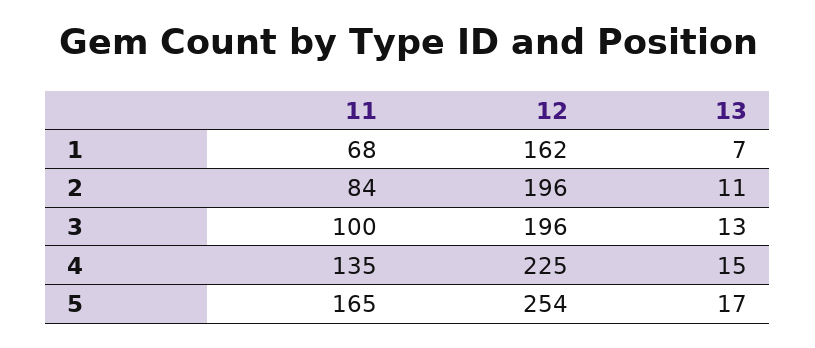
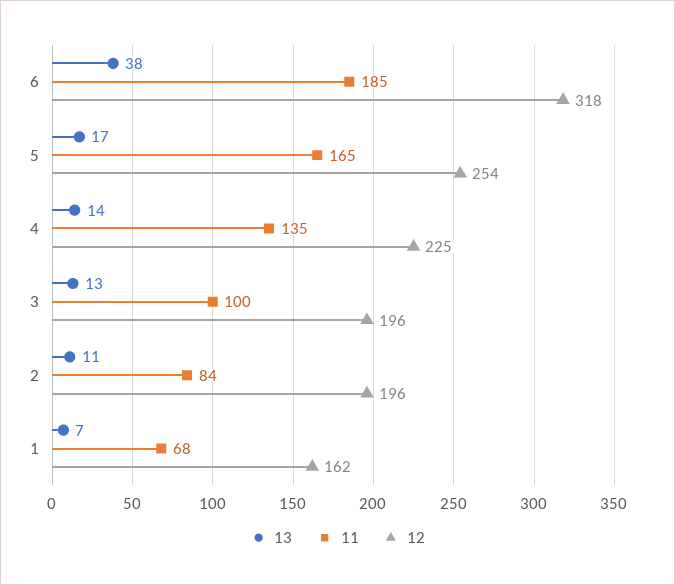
13, 4: 15 -> 14
13, 6: none -> 38
11, 6: none -> 185
12, 6: none -> 318

